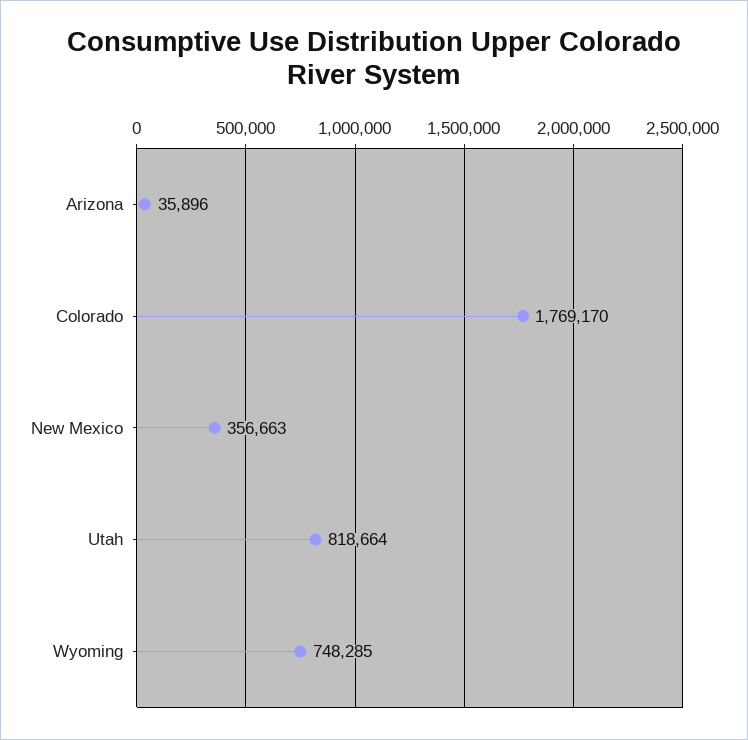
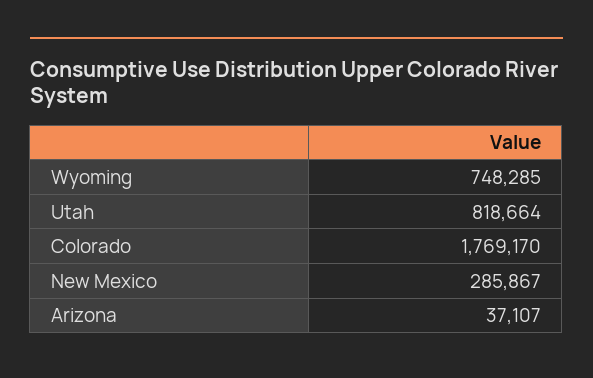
Arizona: 35896 -> 37107
New Mexico: 356663 -> 285867

